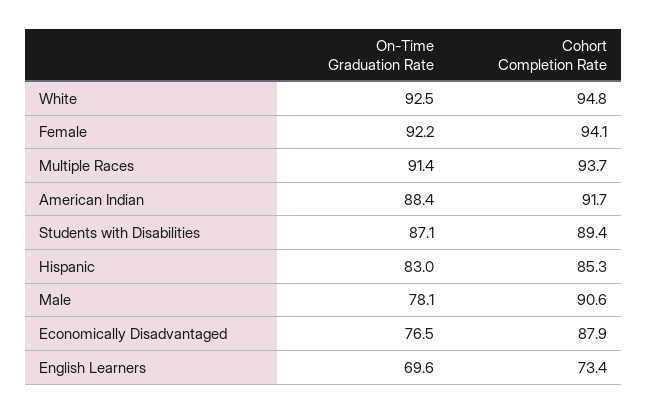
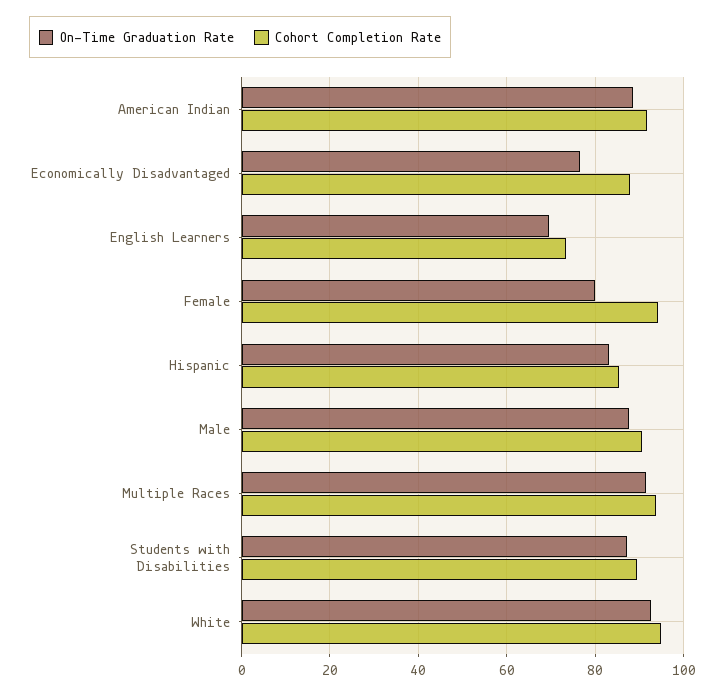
On-Time Graduation Rate, Female: 92.2 -> 80
On-Time Graduation Rate, Male: 78.1 -> 88

